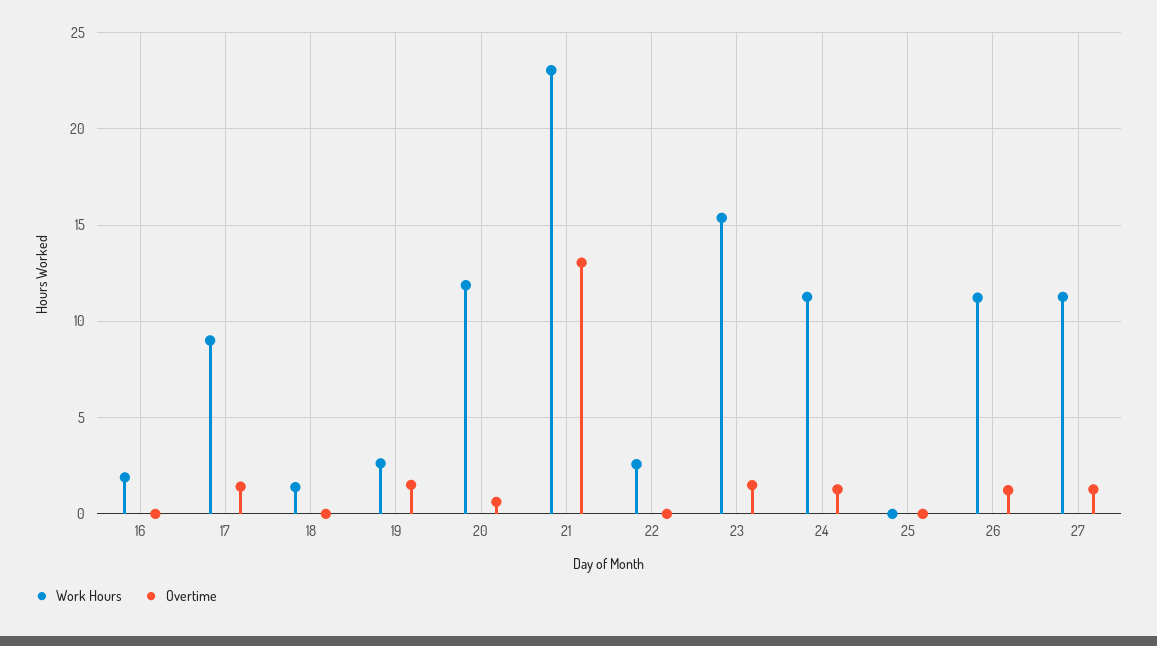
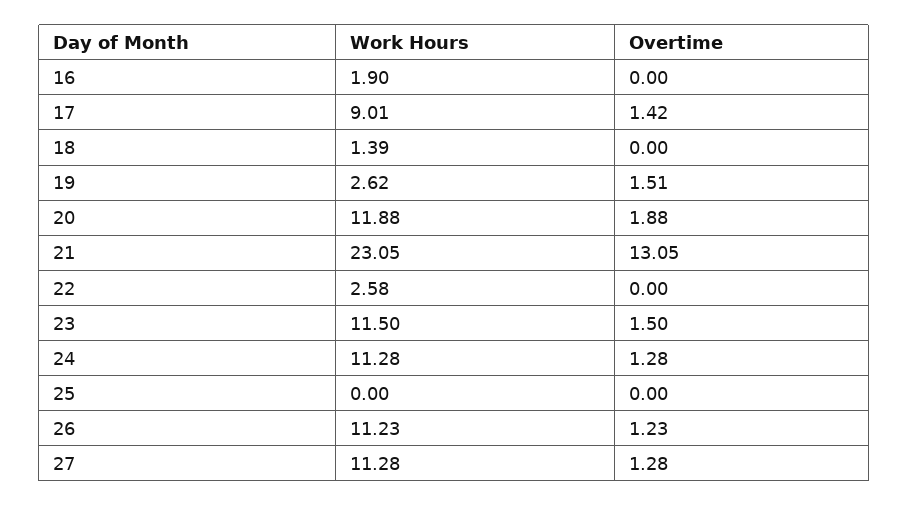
Overtime, 20: 0.5 -> 1.88
Work Hours, 23: 15.5 -> 11.5

